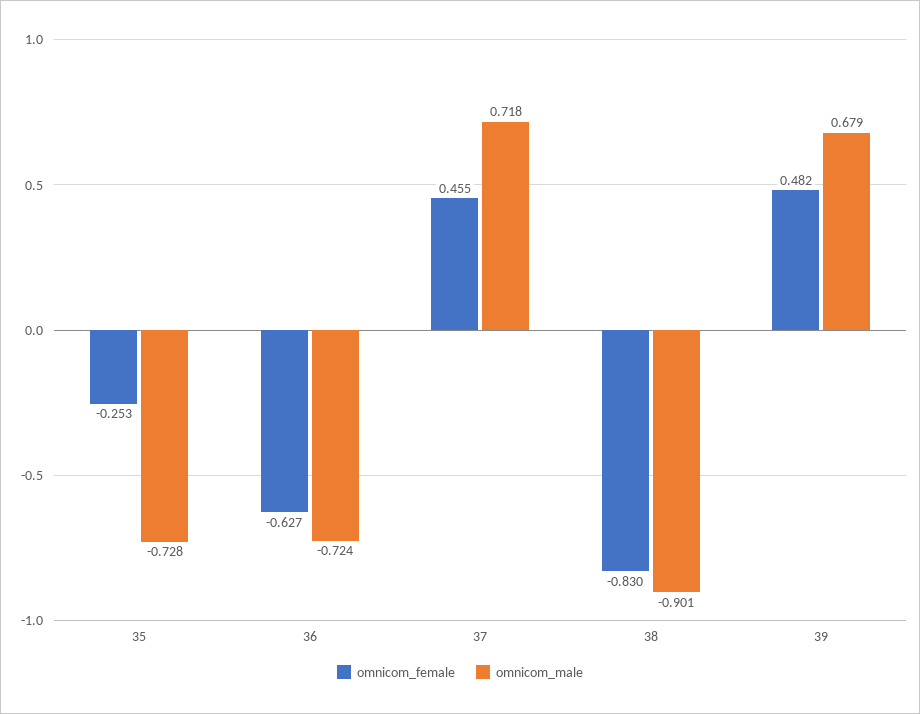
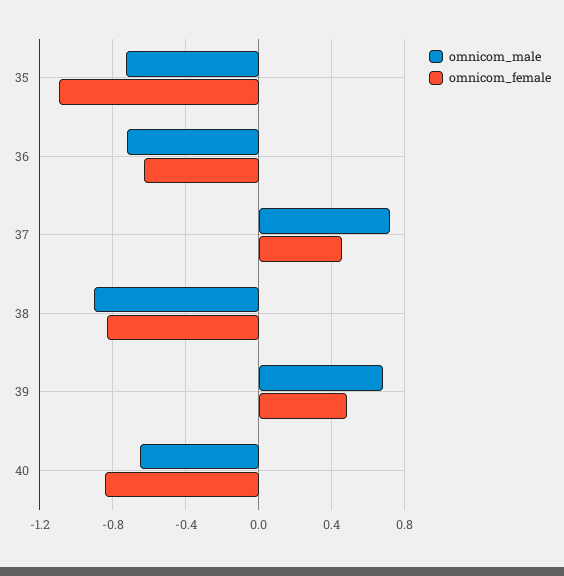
omnicom_female, 35: -0.253 -> -1.1
omnicom_male, 40: none -> -0.65
omnicom_female, 40: none -> -0.85

